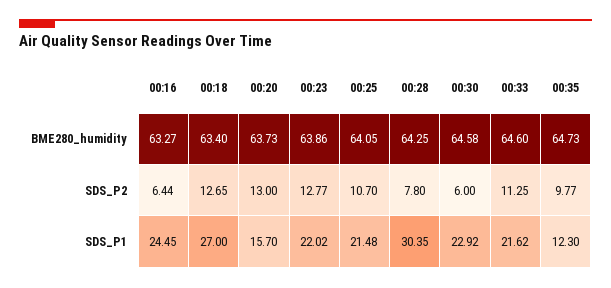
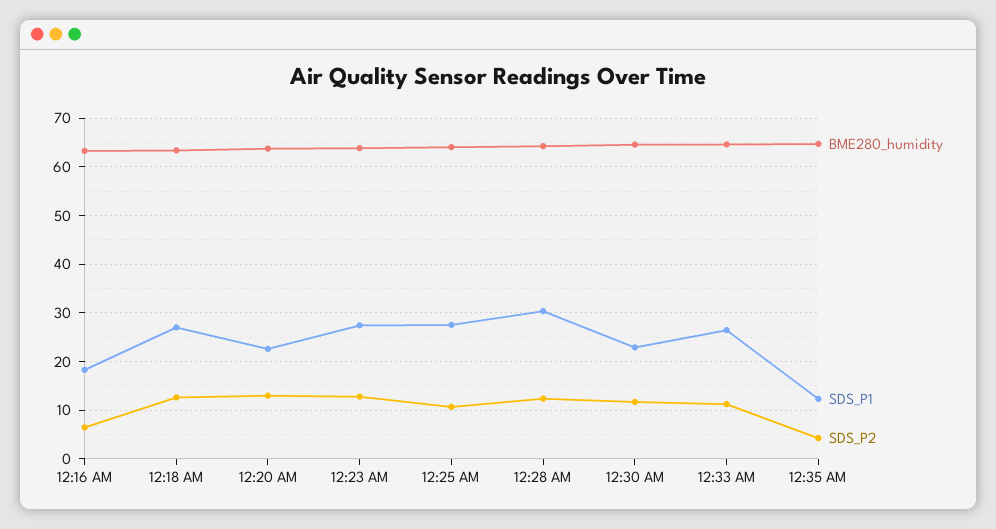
SDS_P2, 00:28: 7.8 -> 12
SDS_P2, 00:30: 6 -> 12
SDS_P2, 00:35: 9.77 -> 4
SDS_P1, 00:16: 24.45 -> 18
SDS_P1, 00:20: 15.7 -> 22
SDS_P1, 00:23: 22.02 -> 28
SDS_P1, 00:25: 21.48 -> 28
SDS_P1, 00:33: 21.62 -> 26

